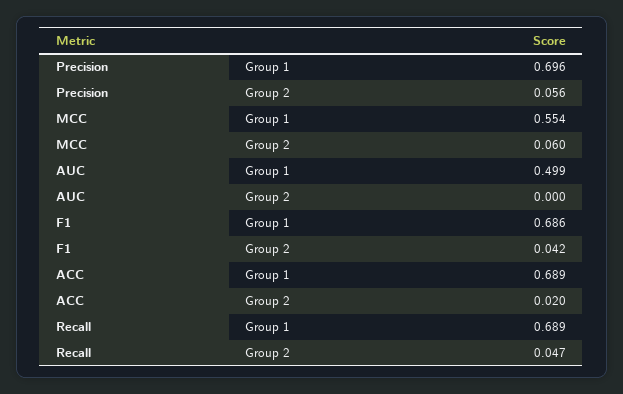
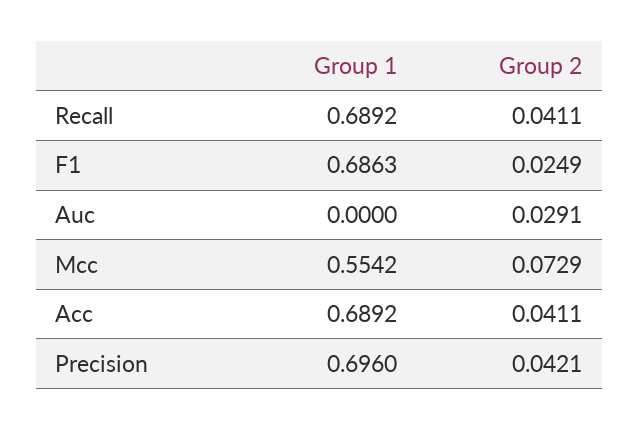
Precision, Group 2: 0.056 -> 0.0421
MCC, Group 2: 0.06 -> 0.0729
AUC, Group 1: 0.499 -> 0
AUC, Group 2: 0 -> 0.0291
F1, Group 2: 0.042 -> 0.0249
ACC, Group 2: 0.02 -> 0.0411
Recall, Group 2: 0.047 -> 0.0411

